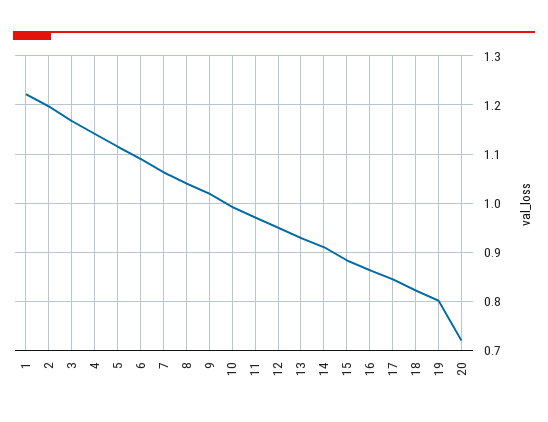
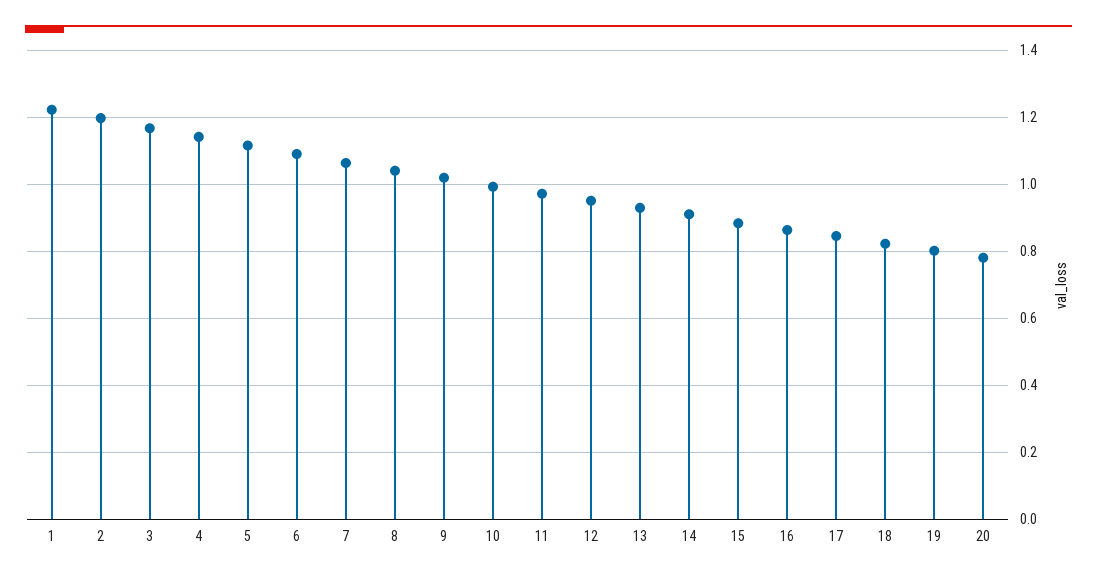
20: 0.72 -> 0.78

